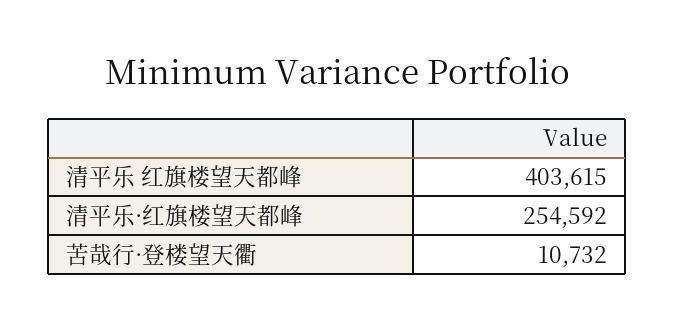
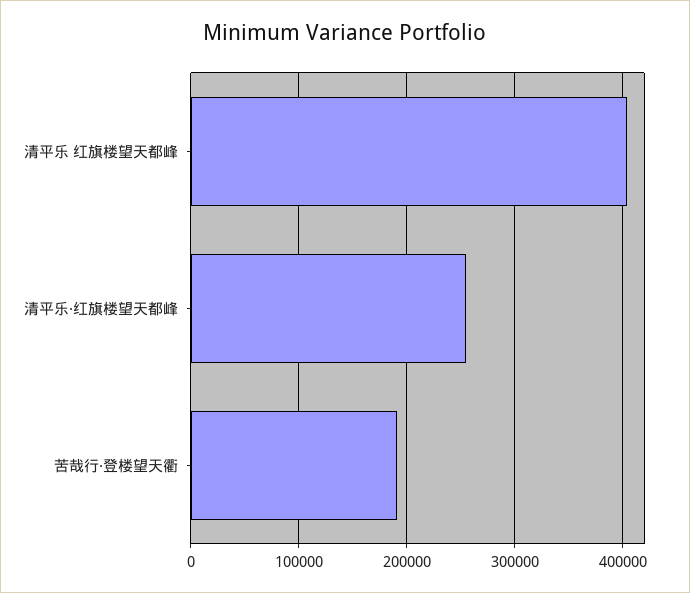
苦哉行·登楼望天衢: 10732 -> 190000

